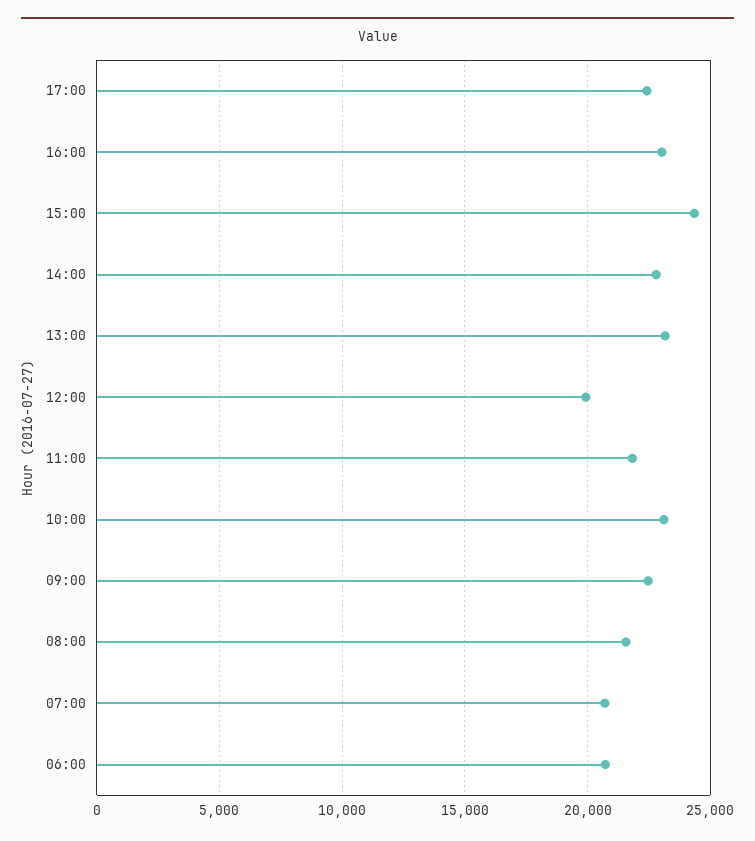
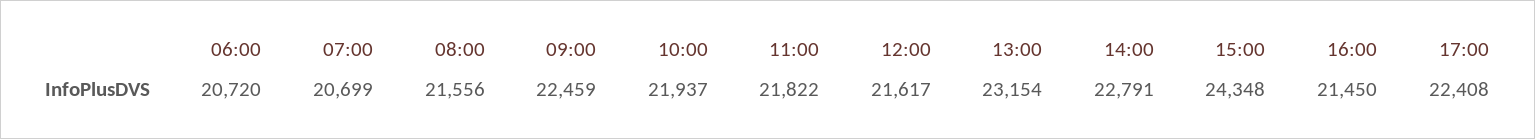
16:00: 23000 -> 21450
12:00: 20000 -> 21617
10:00: 23000 -> 21937

